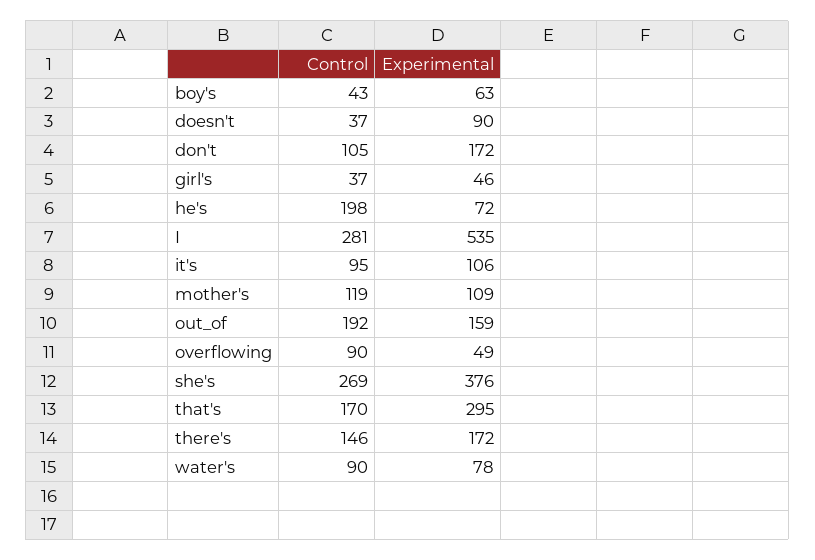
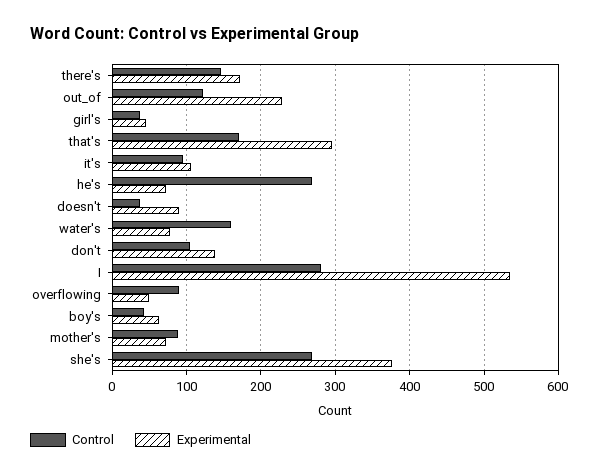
Experimental, don't: 172 -> 140
Control, he's: 198 -> 270
Control, mother's: 119 -> 90
Experimental, mother's: 109 -> 70
Control, out_of: 192 -> 120
Experimental, out_of: 159 -> 230
Control, water's: 90 -> 160

